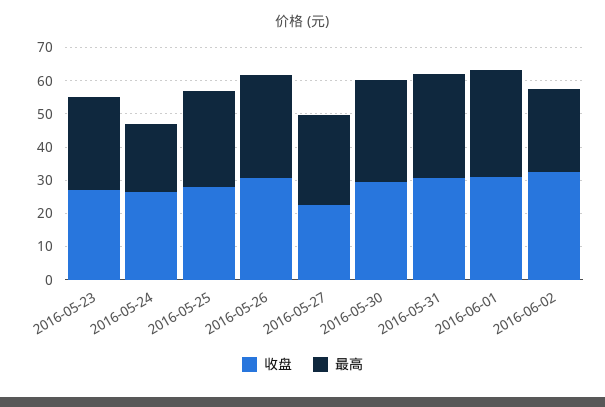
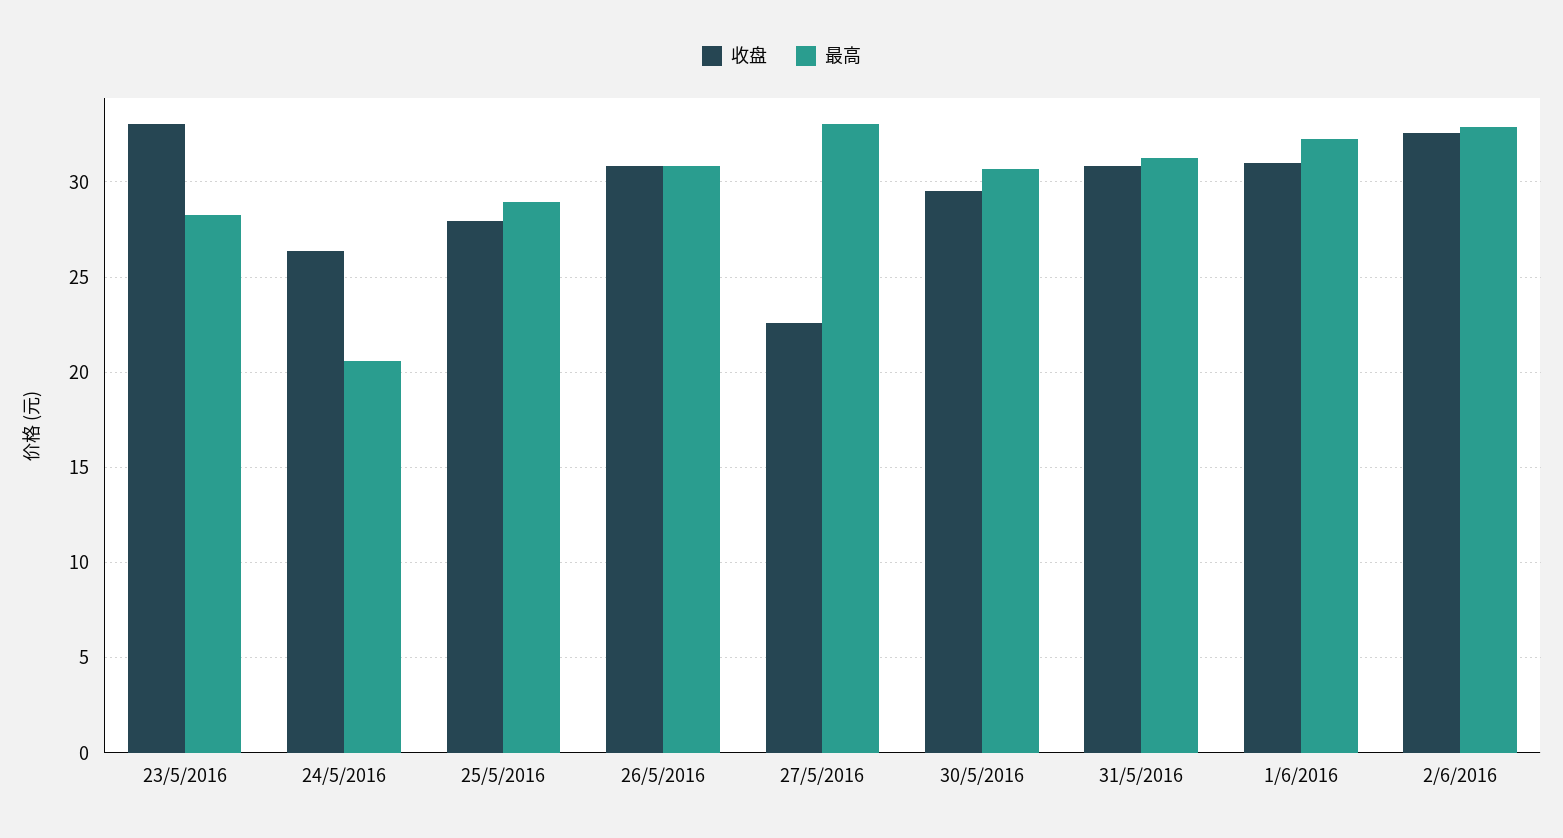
收盘, 2016-05-23: 27.5 -> 33
最高, 2016-05-27: 27.5 -> 33
最高, 2016-06-02: 25 -> 33

